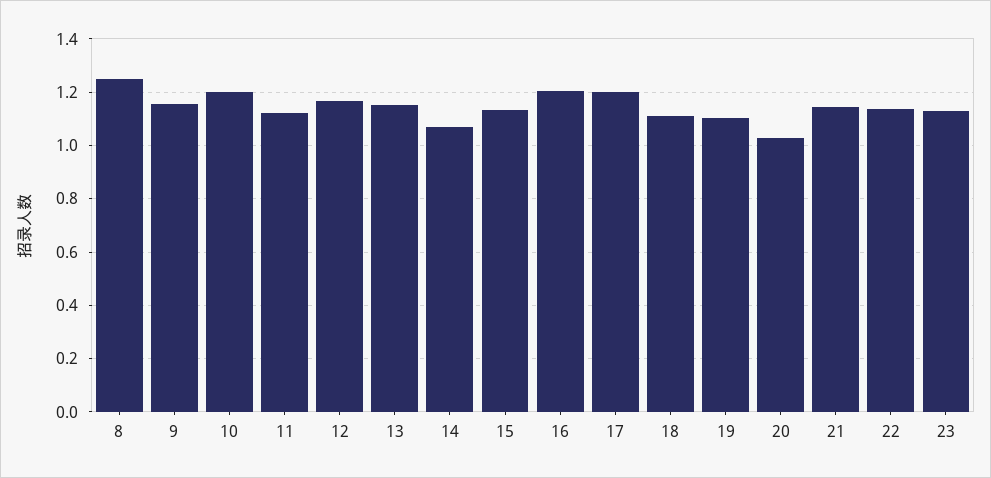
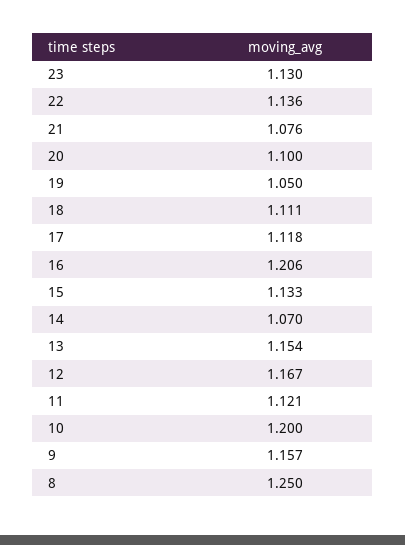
17: 1.2 -> 1.118
19: 1.1 -> 1.05
20: 1.025 -> 1.1
21: 1.15 -> 1.076

